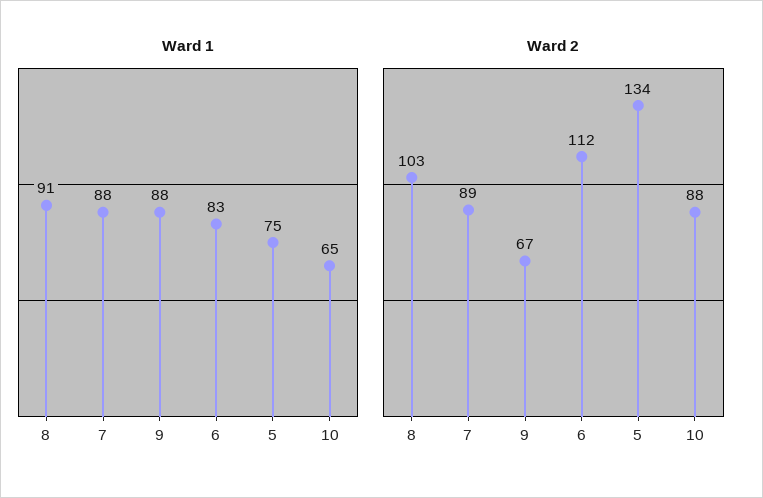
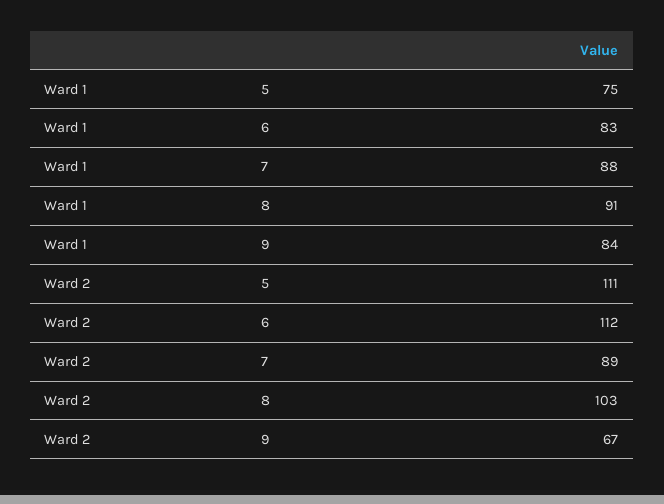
Ward 1, 9: 88 -> 84
Ward 1, 10: 65 -> none
Ward 2, 5: 134 -> 111
Ward 2, 10: 88 -> none

